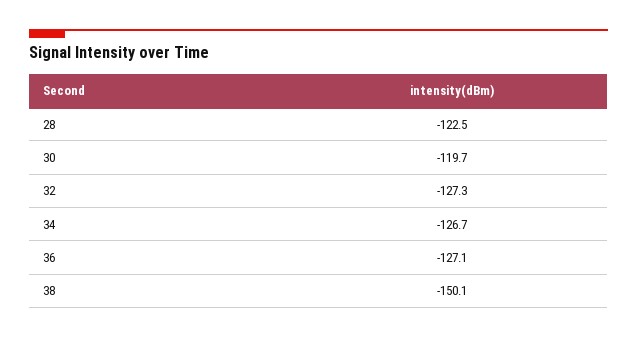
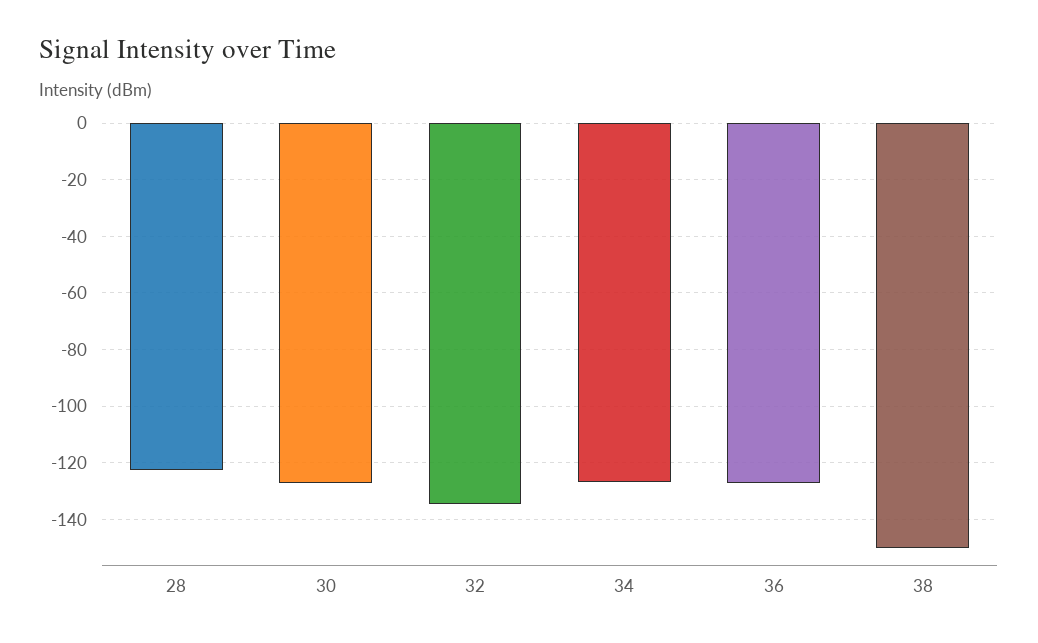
30: -119.7 -> -127.5
32: -127.3 -> -135

